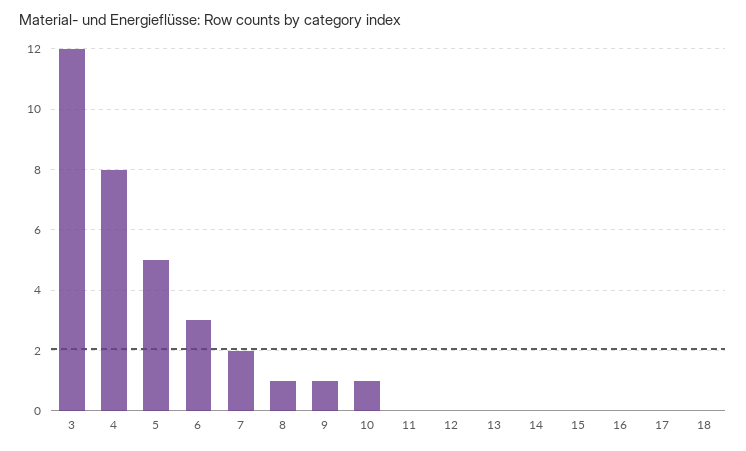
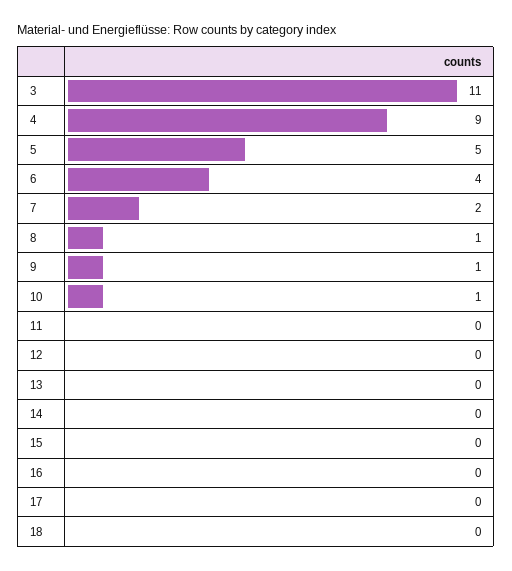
3: 12 -> 11
4: 8 -> 9
6: 3 -> 4

